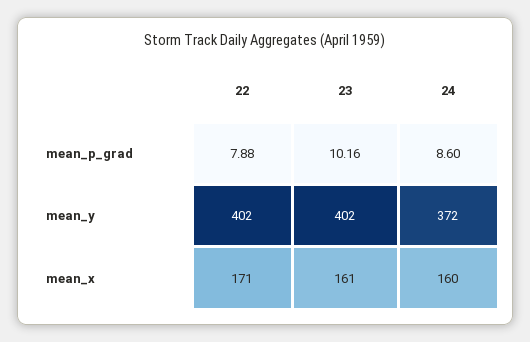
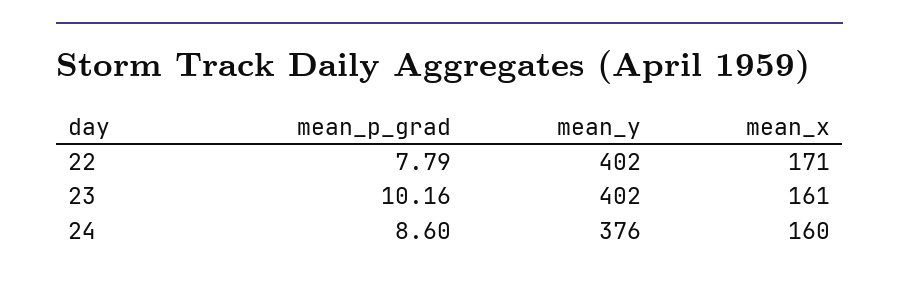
22, mean_p_grad: 7.88 -> 7.79
24, mean_y: 372 -> 376

